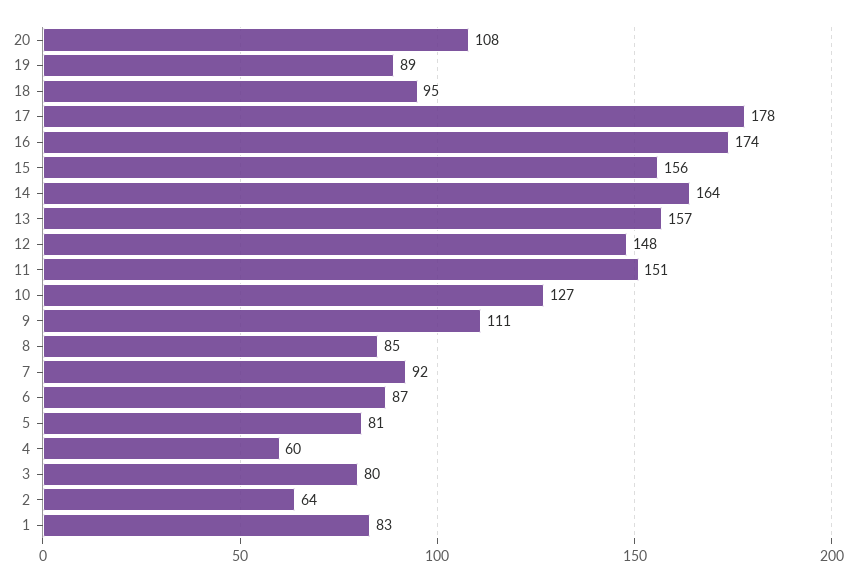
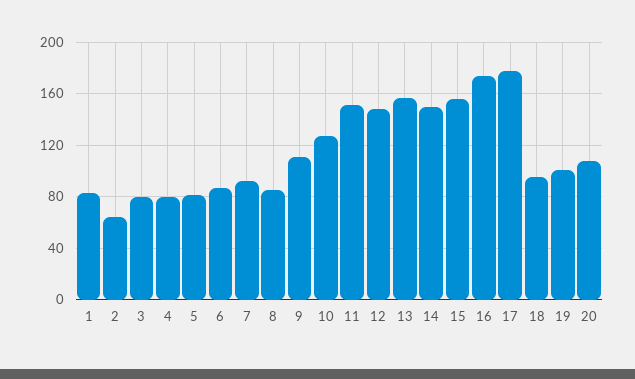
19: 89 -> 100
14: 164 -> 150
4: 60 -> 80

